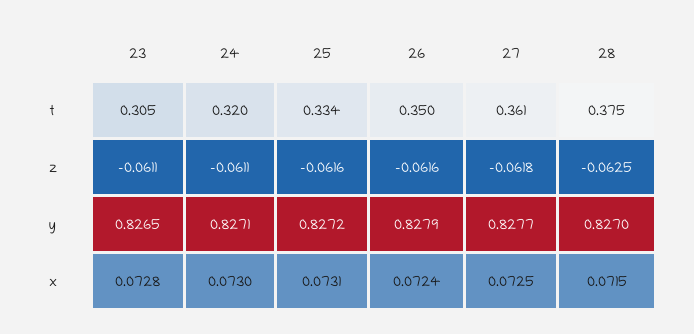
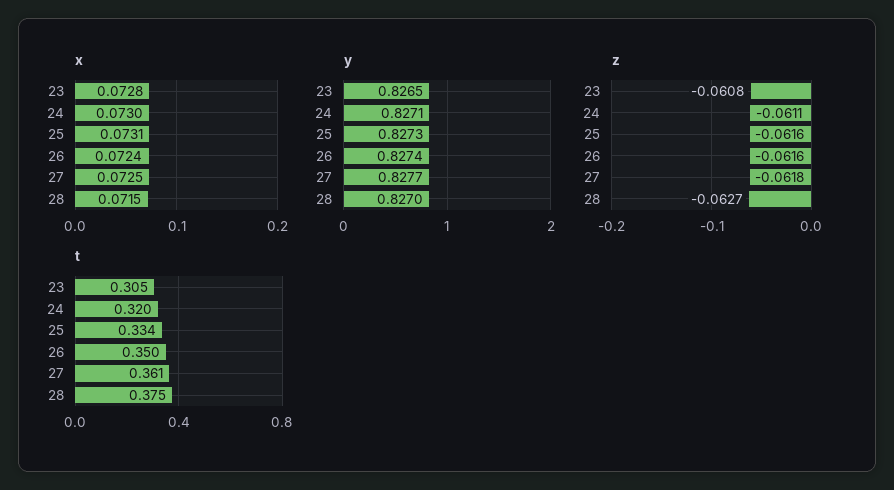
z, 23: -0.0611 -> -0.0608
z, 28: -0.0625 -> -0.0627
y, 25: 0.8272 -> 0.8273
y, 26: 0.8279 -> 0.8274

